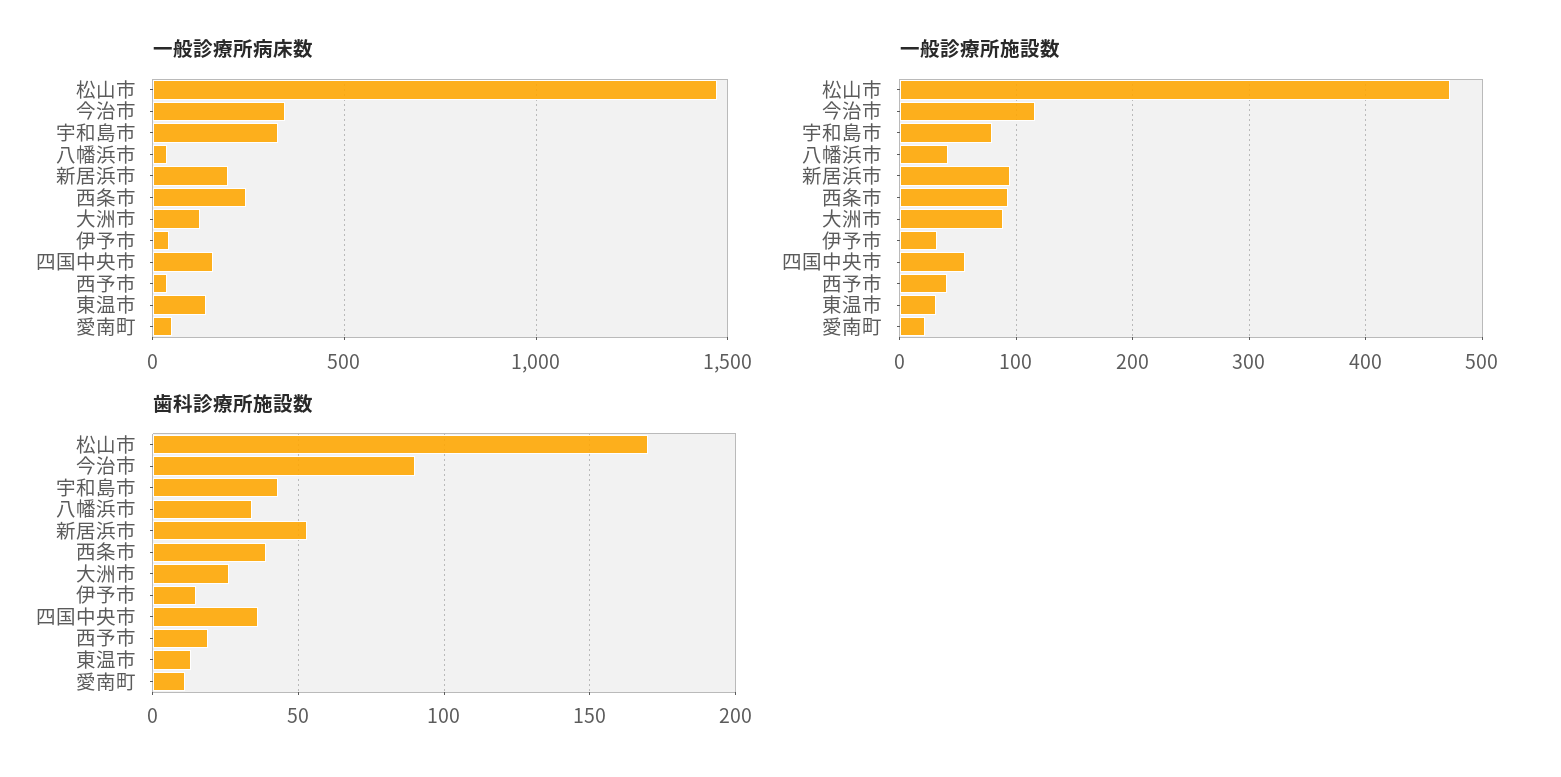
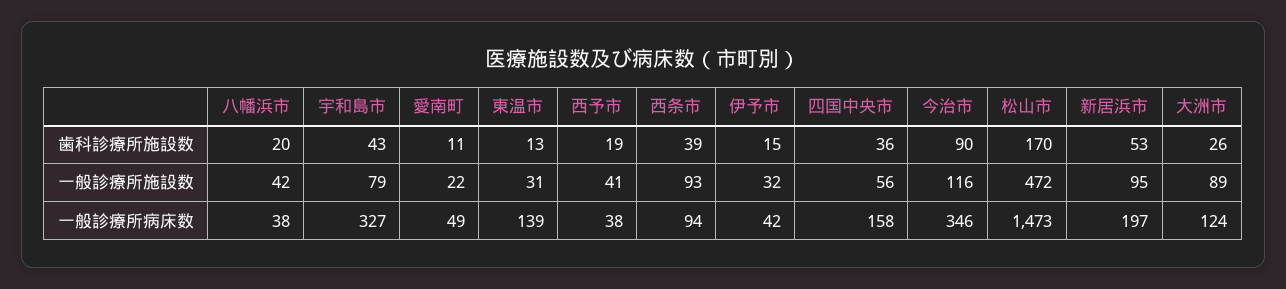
一般診療所病床数, 西条市: 250 -> 94
歯科診療所施設数, 八幡浜市: 35 -> 20

